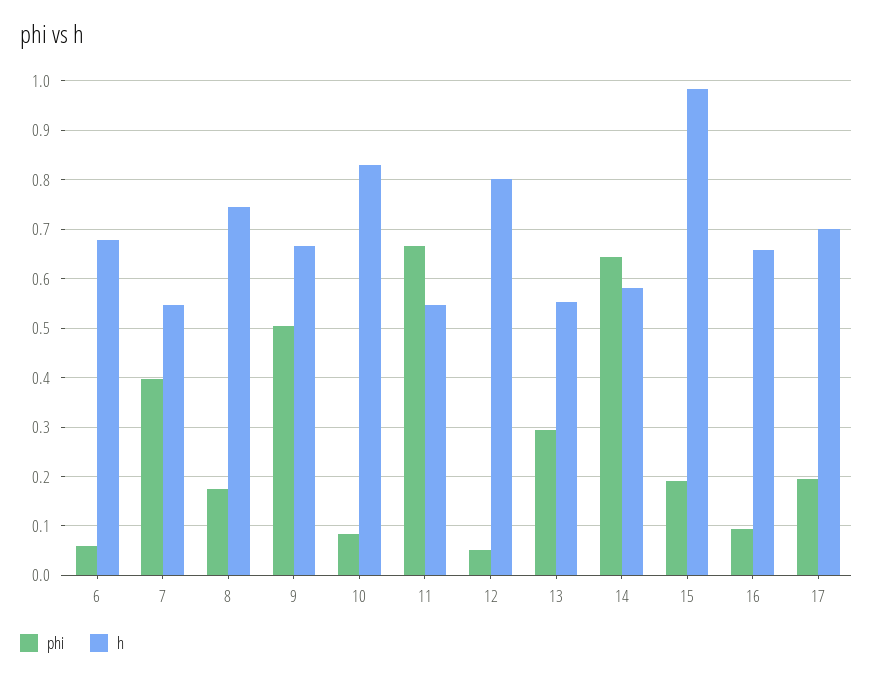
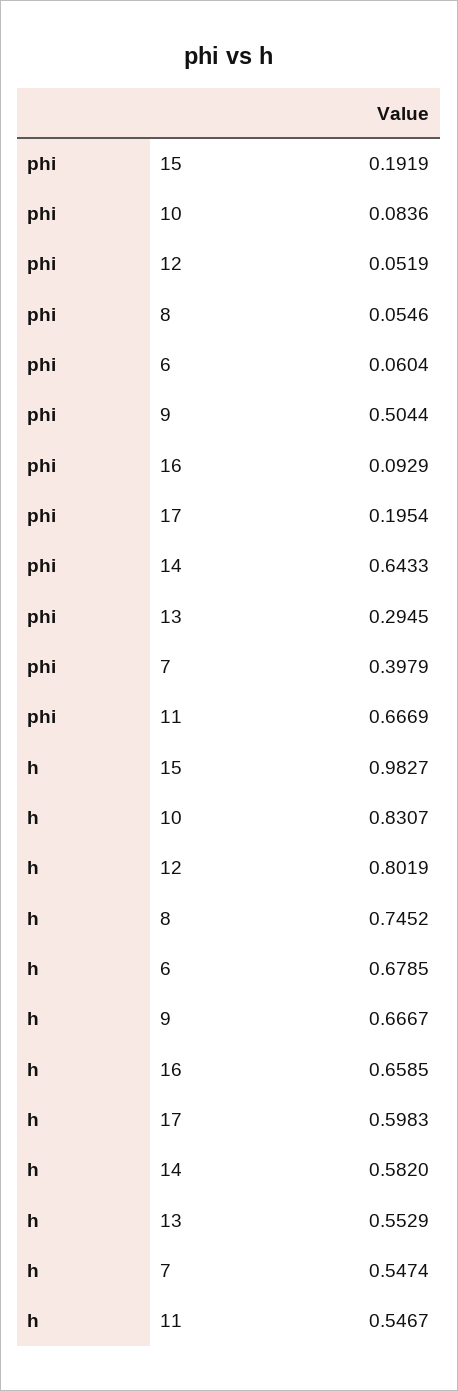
phi, 8: 0.18 -> 0.0546
h, 17: 0.7 -> 0.5983

